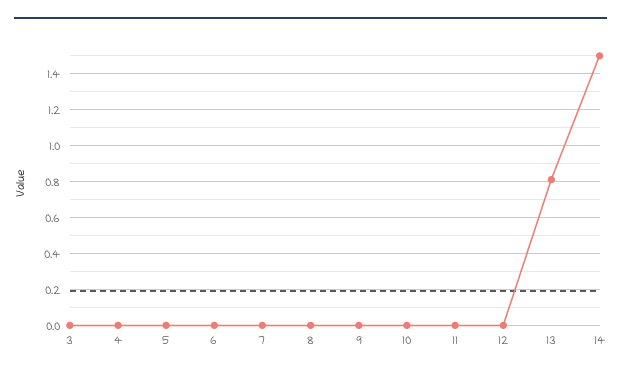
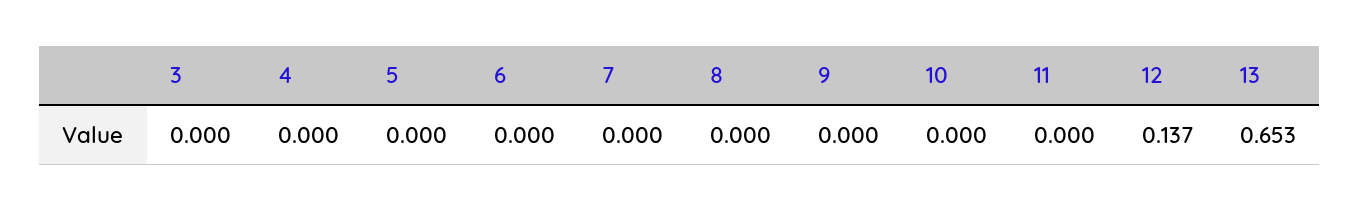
12: 0 -> 0.137
13: 0.8 -> 0.653
14: 1.5 -> none

